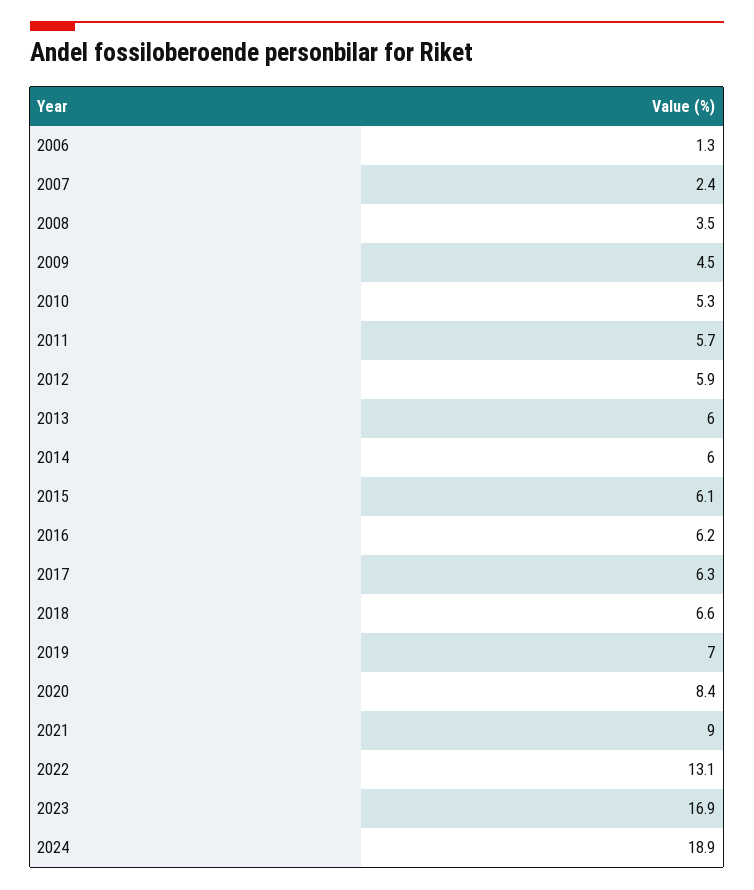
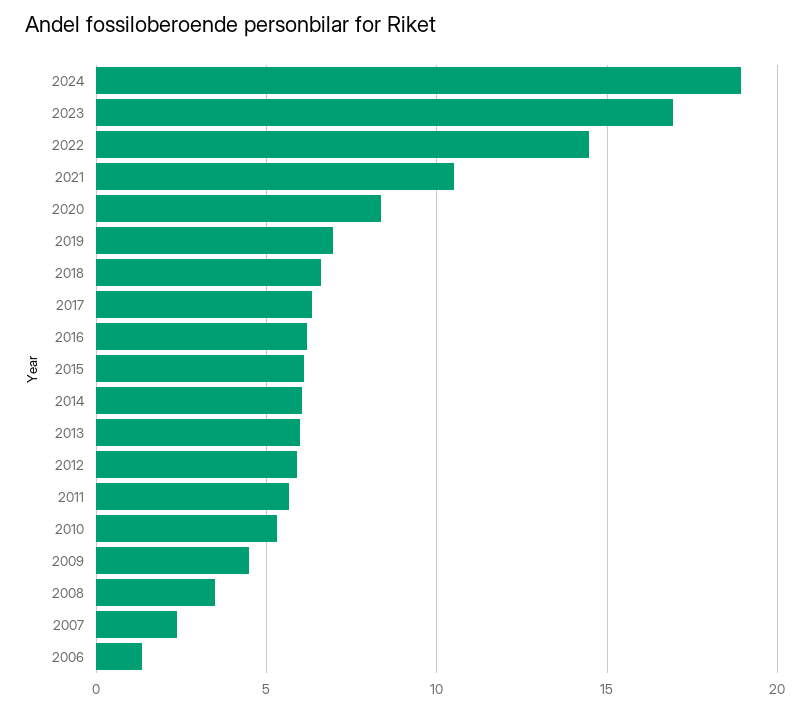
2021: 9 -> 10.5
2022: 13.1 -> 14.5

